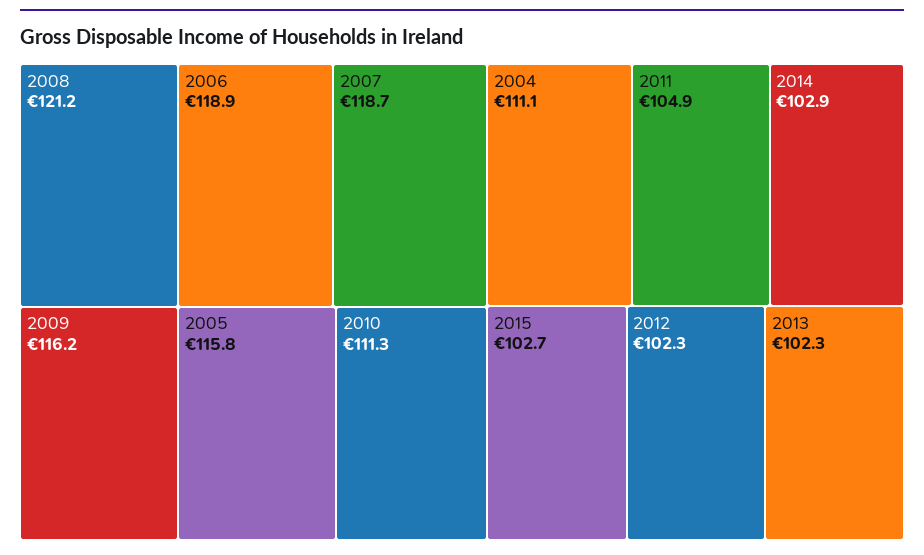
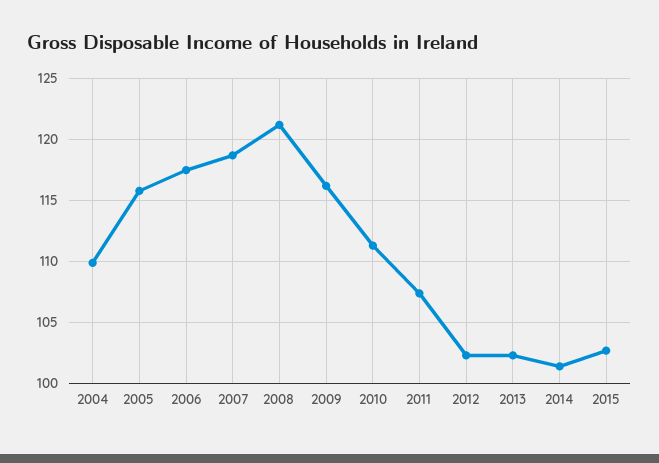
2006: 118.9 -> 117.5
2004: 111.1 -> 110
2011: 104.9 -> 107.5
2014: 102.9 -> 101.5

